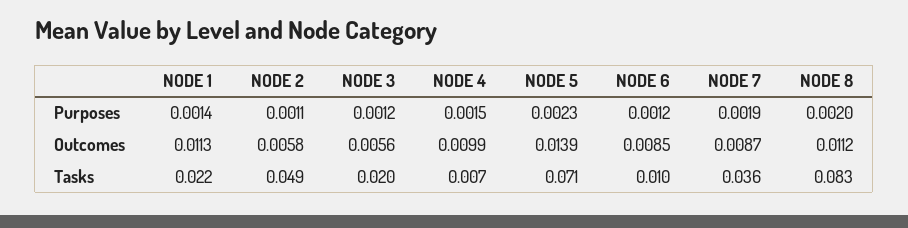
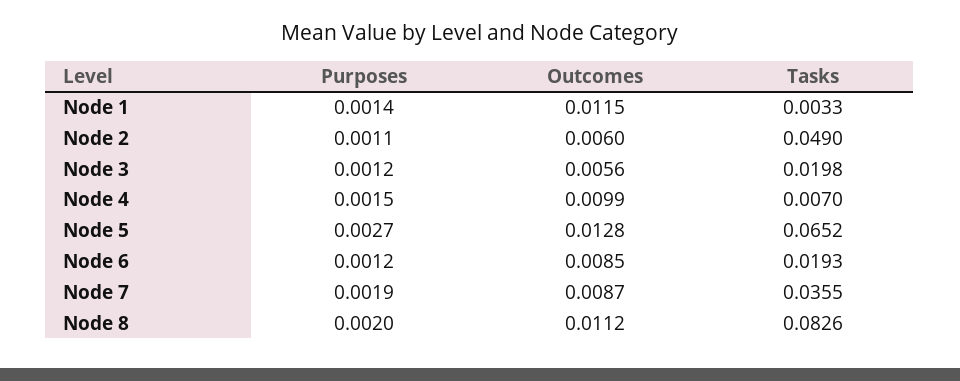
NODE 5, Purposes: 0.0023 -> 0.0027
NODE 1, Outcomes: 0.0113 -> 0.0115
NODE 2, Outcomes: 0.0058 -> 0.006
NODE 5, Outcomes: 0.0139 -> 0.0128
NODE 1, Tasks: 0.022 -> 0.0033
NODE 5, Tasks: 0.071 -> 0.0652
NODE 6, Tasks: 0.01 -> 0.0193

